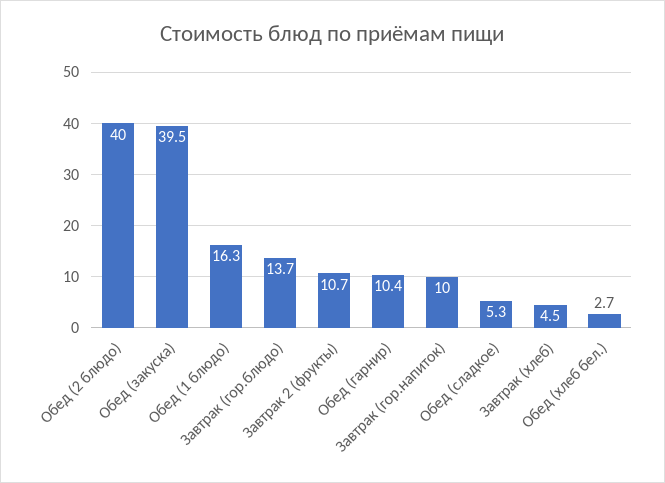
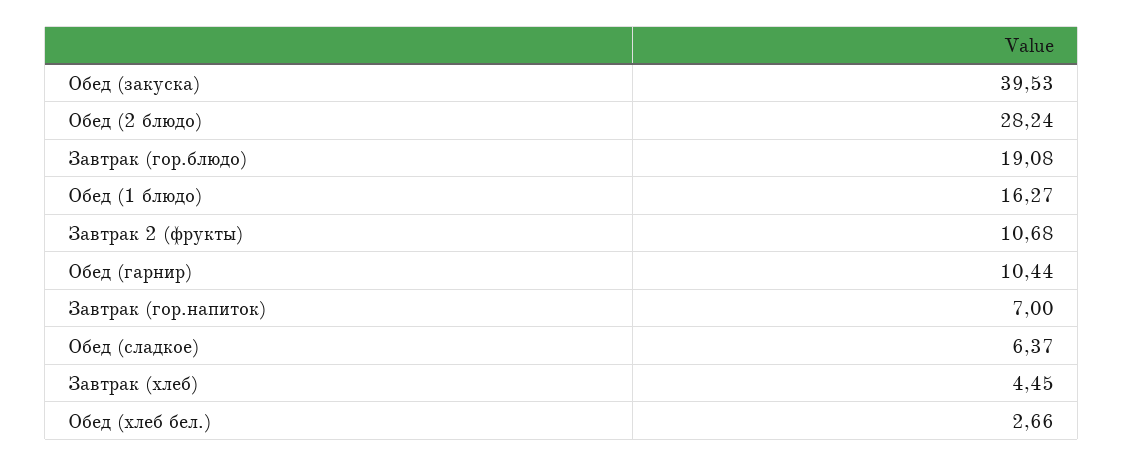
Обед (2 блюдо): 40 -> 28.24
Завтрак (гор.блюдо): 13.7 -> 19.08
Завтрак (гор.напиток): 10 -> 7
Обед (сладкое): 5.3 -> 6.37

